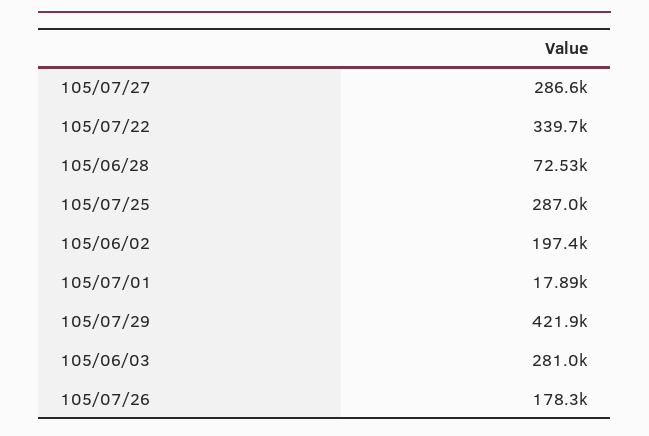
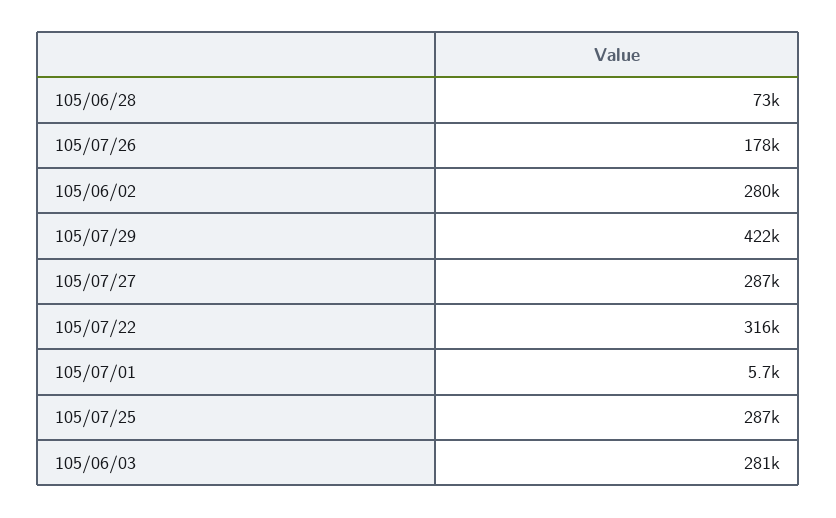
105/07/22: 339700 -> 316000
105/06/02: 197400 -> 280000
105/07/01: 17890 -> 5700

